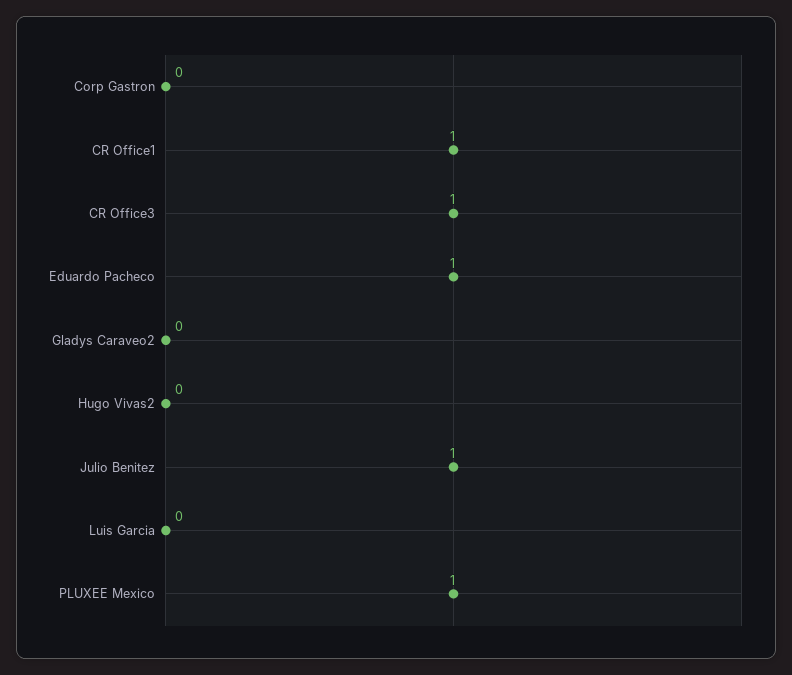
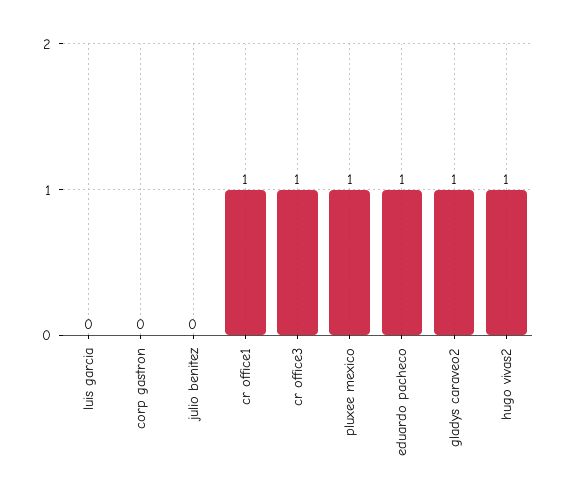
Gladys Caraveo2: 0 -> 1
Hugo Vivas2: 0 -> 1
Julio Benitez: 1 -> 0

